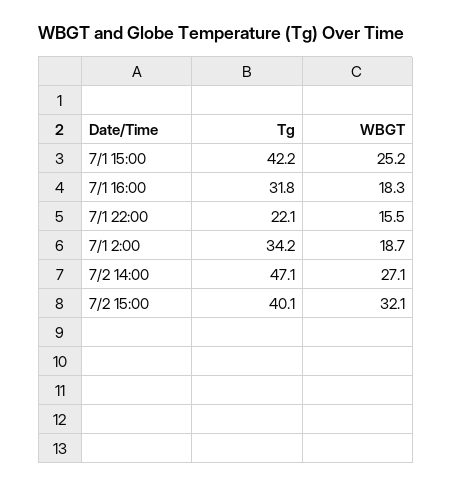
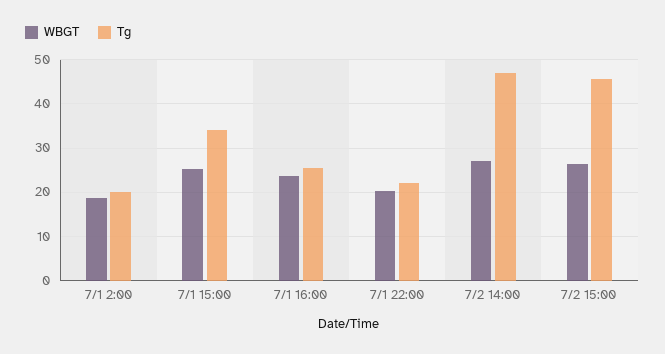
Tg, 7/1 15:00: 42.2 -> 34
Tg, 7/1 16:00: 31.8 -> 26
WBGT, 7/1 16:00: 18.3 -> 24
WBGT, 7/1 22:00: 15.5 -> 20
Tg, 7/1 2:00: 34.2 -> 20
Tg, 7/2 15:00: 40.1 -> 46
WBGT, 7/2 15:00: 32.1 -> 26

